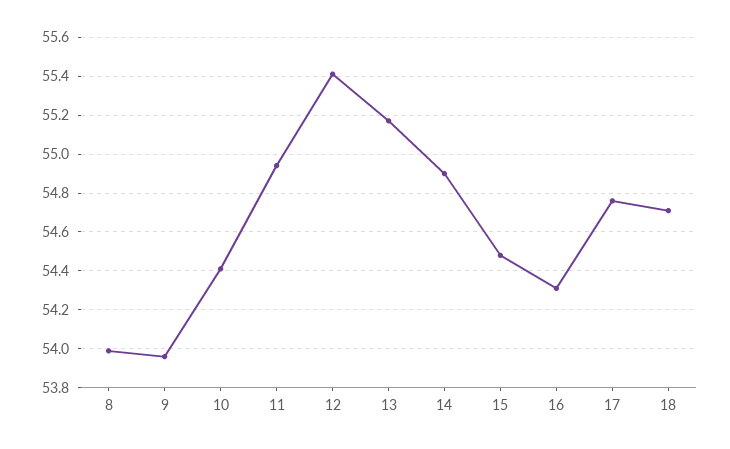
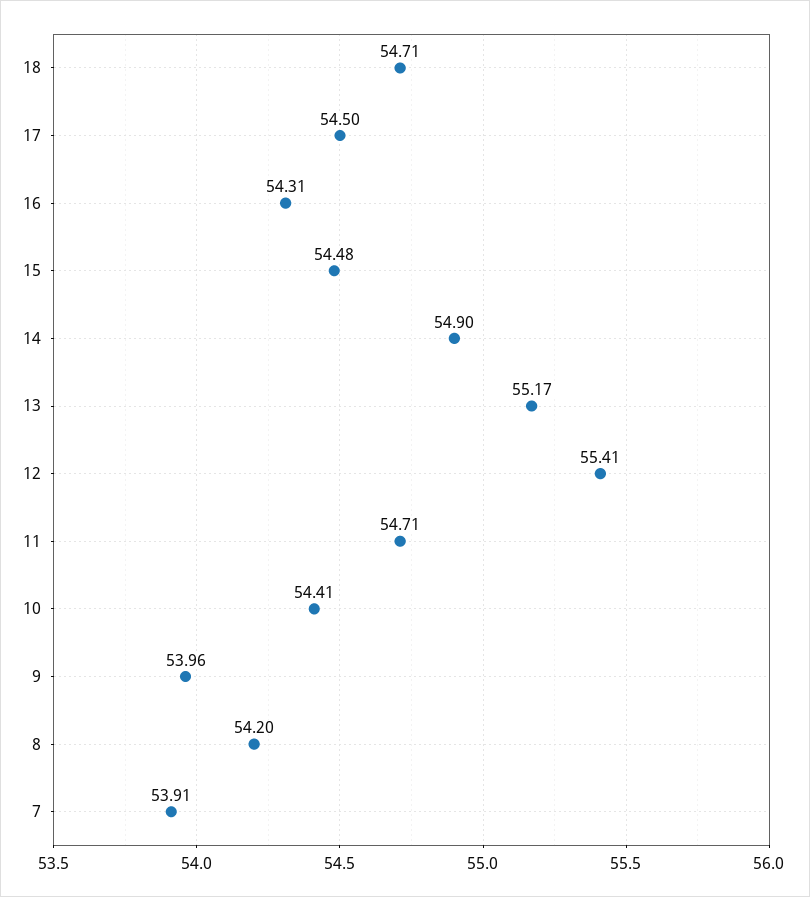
8: 54 -> 54.2
11: 54.95 -> 54.71
17: 54.75 -> 54.5
7: none -> 53.91

